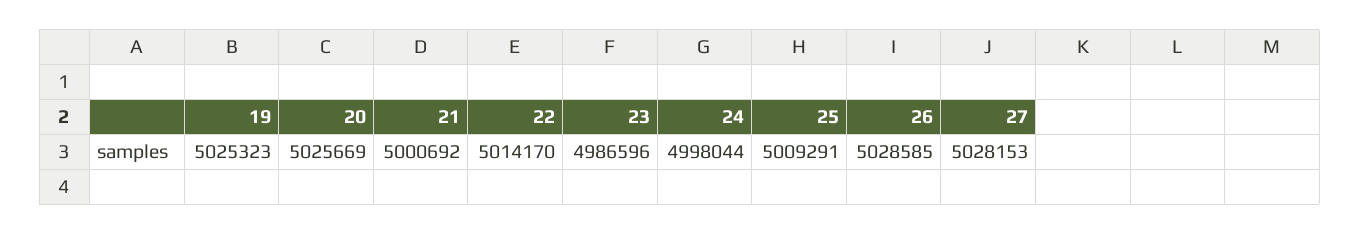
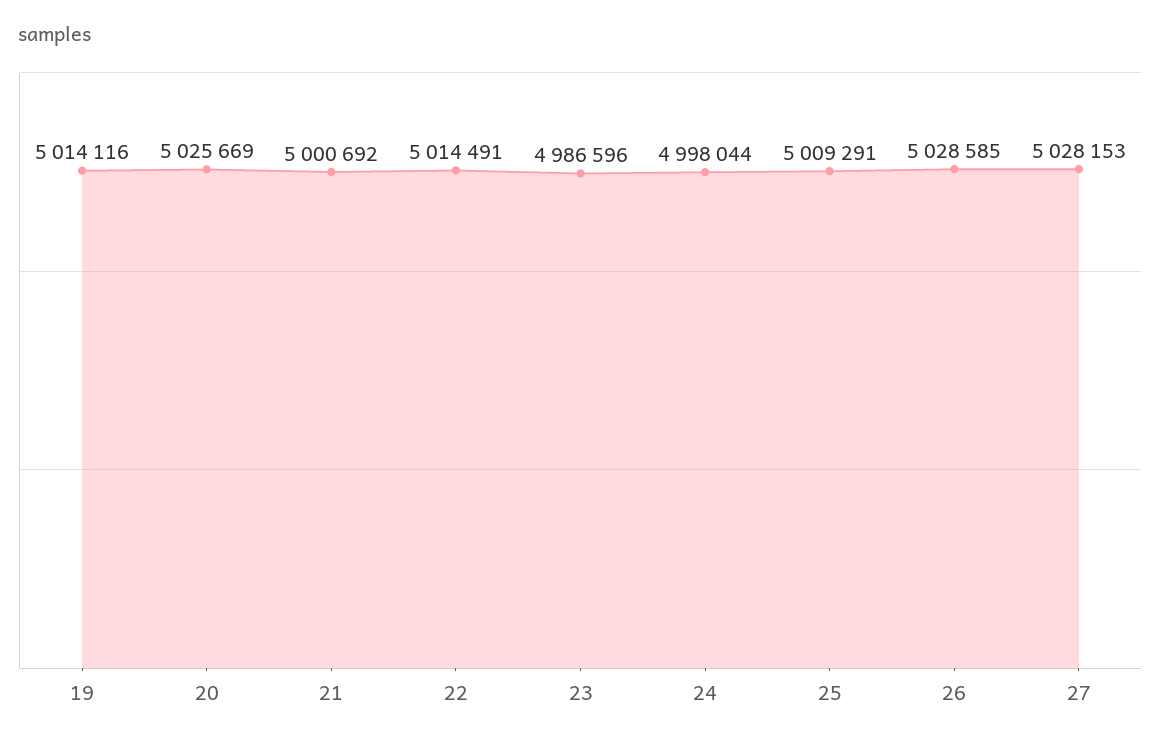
19: 5025323 -> 5014116
22: 5014170 -> 5014491

